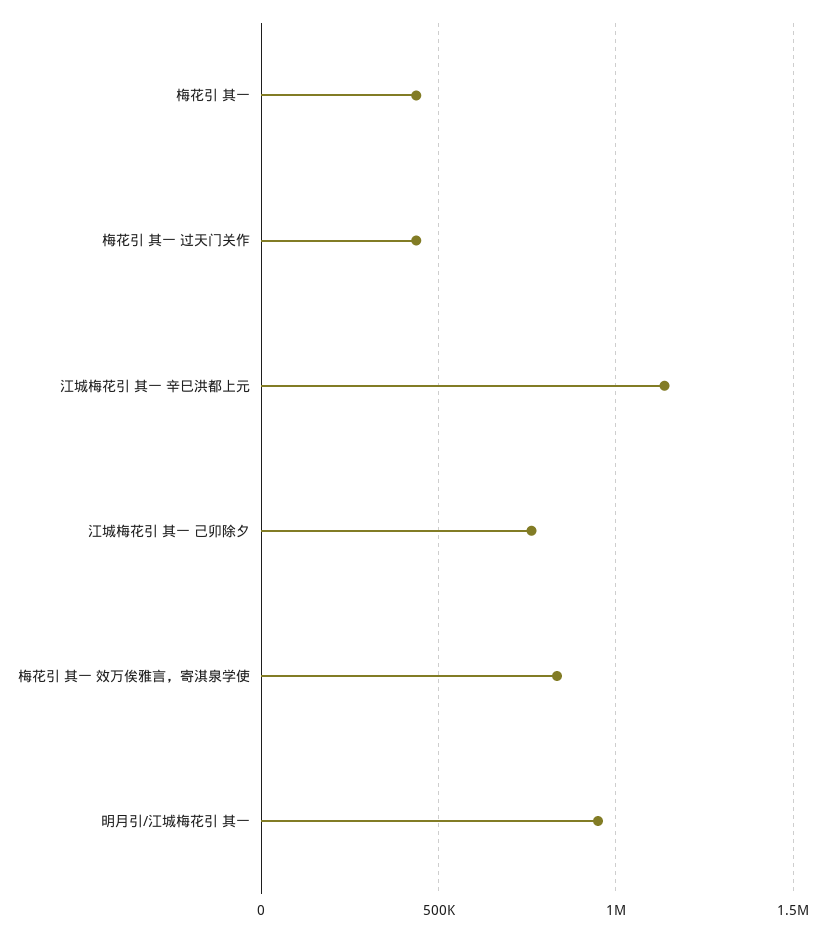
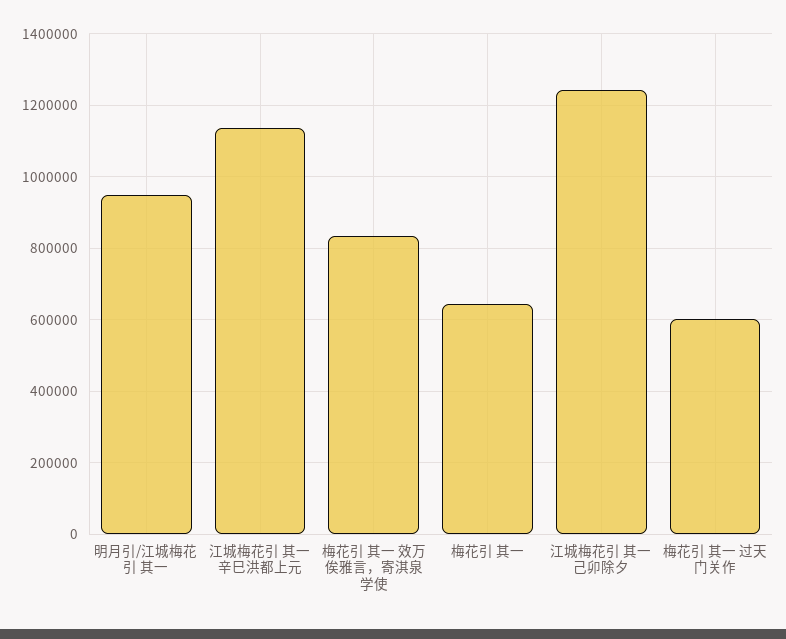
梅花引 其一: 450000 -> 640000
梅花引 其一 过天门关作: 450000 -> 600000
江城梅花引 其一 己卯除夕: 750000 -> 1240000

